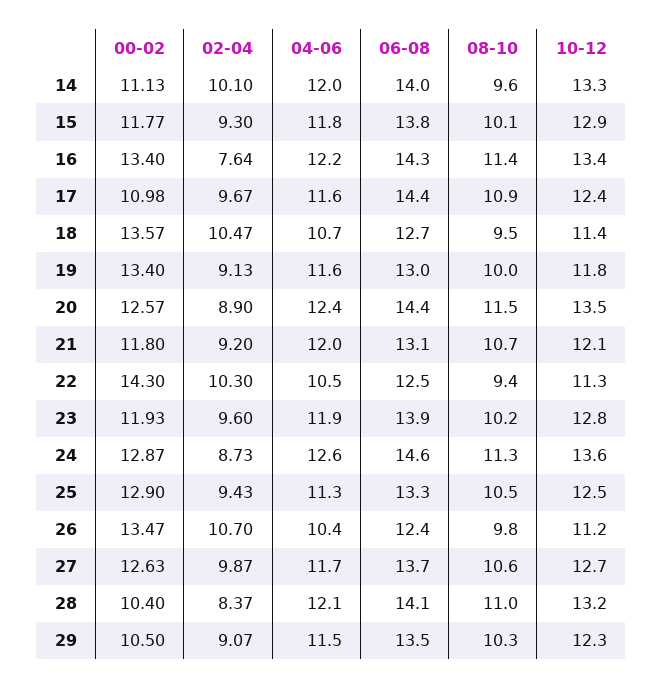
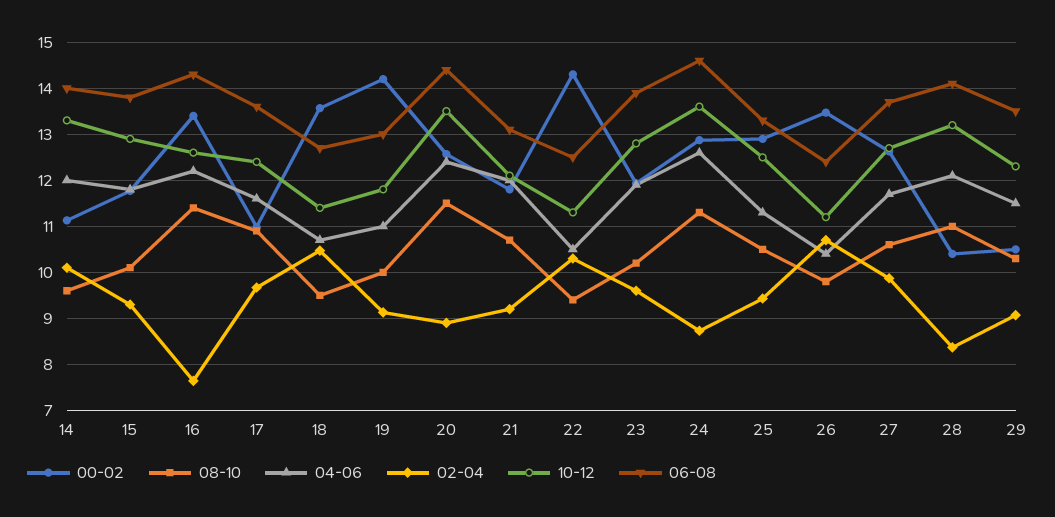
10-12, 16: 13.4 -> 12.6
06-08, 17: 14.4 -> 13.6
00-02, 19: 13.4 -> 14.2
04-06, 19: 11.6 -> 11

